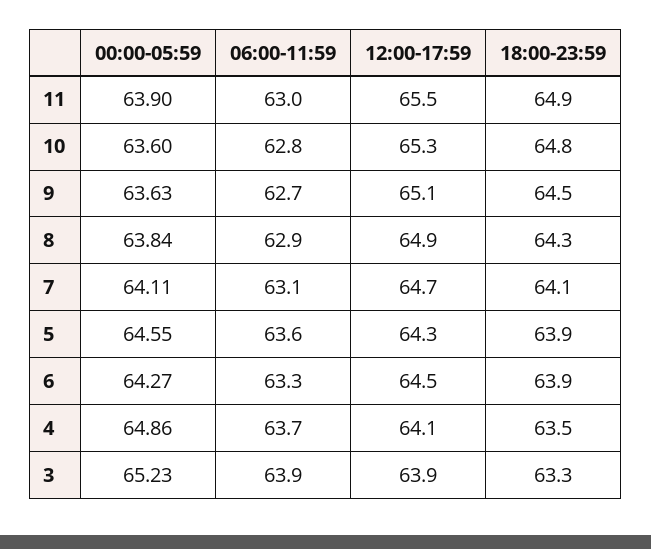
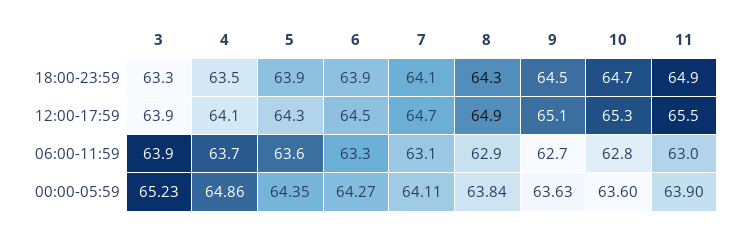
18:00-23:59, 10: 64.8 -> 64.7
00:00-05:59, 5: 64.55 -> 64.35

